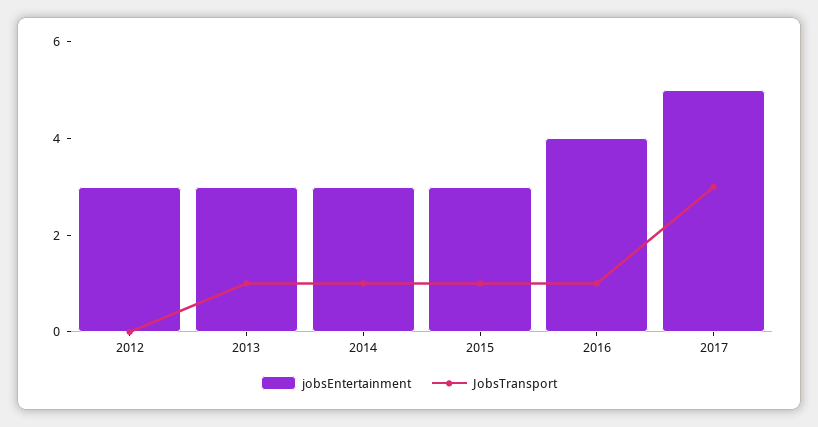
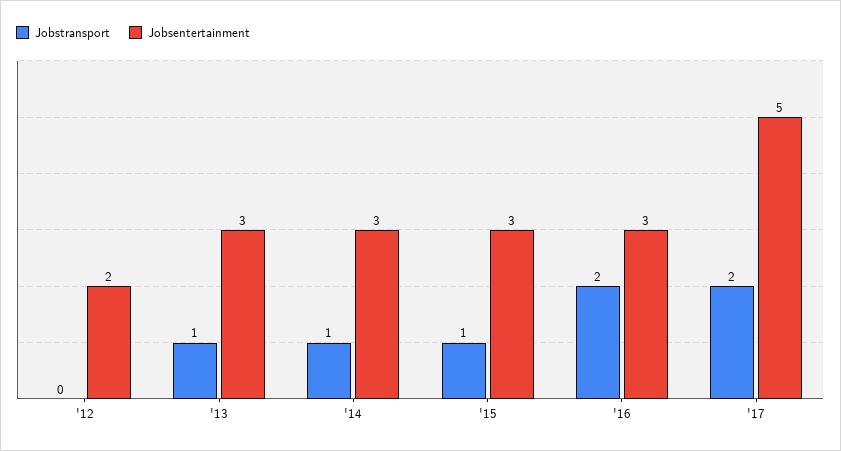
jobsEntertainment, 2012: 3 -> 2
jobsEntertainment, 2016: 4 -> 3
JobsTransport, 2016: 1 -> 2
JobsTransport, 2017: 3 -> 2

